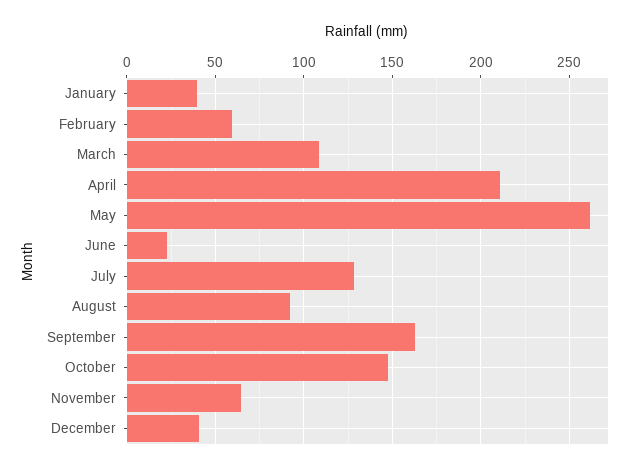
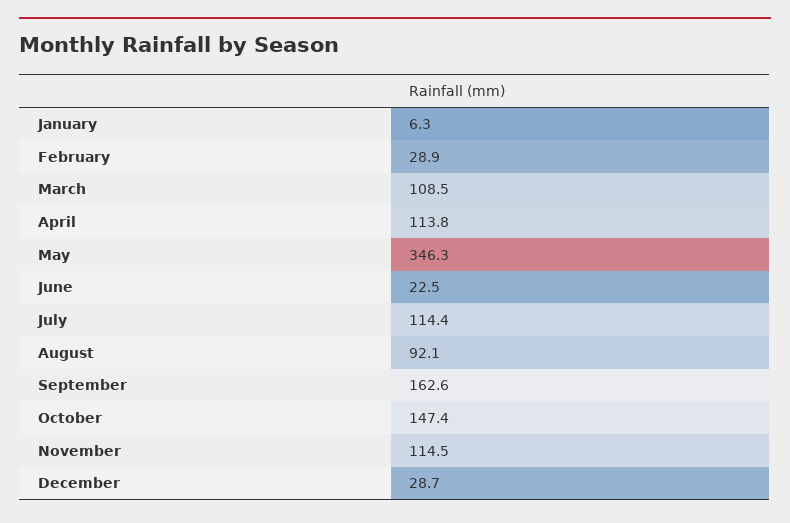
January: 40 -> 6.3
February: 60 -> 28.9
April: 210 -> 113.8
May: 260 -> 346.3
July: 130 -> 114.4
November: 65 -> 114.5
December: 40 -> 28.7

